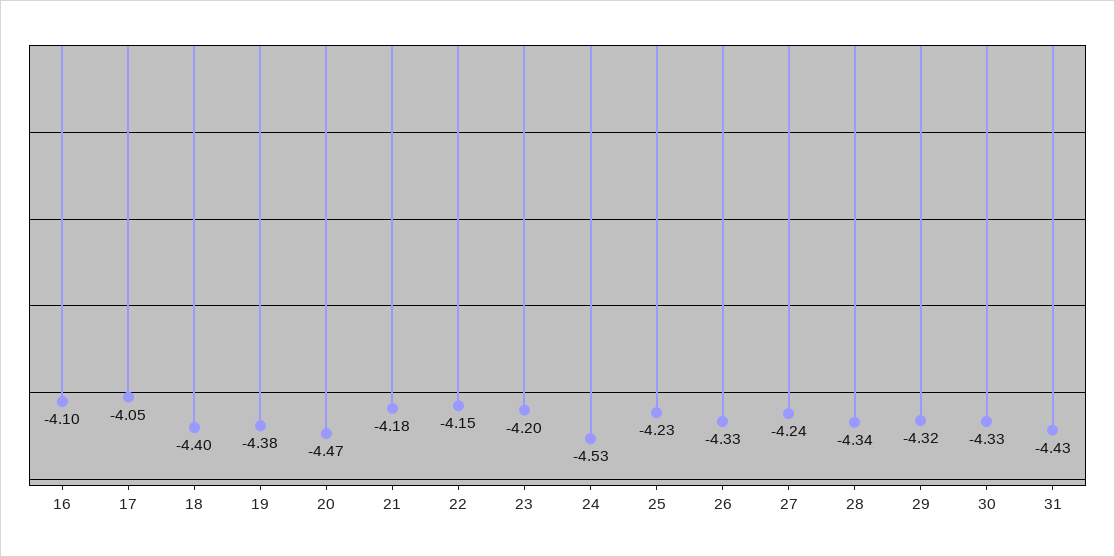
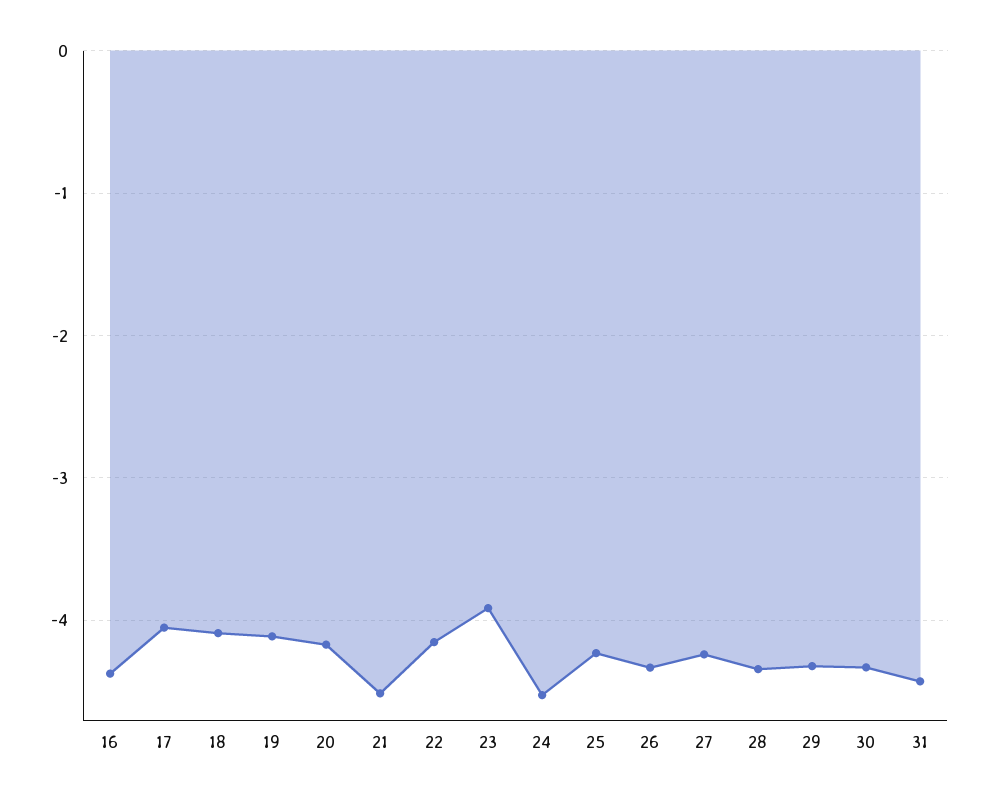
16: -4.1 -> -4.4
18: -4.4 -> -4.1
19: -4.38 -> -4.1
20: -4.47 -> -4.2
21: -4.18 -> -4.5
23: -4.2 -> -3.9

